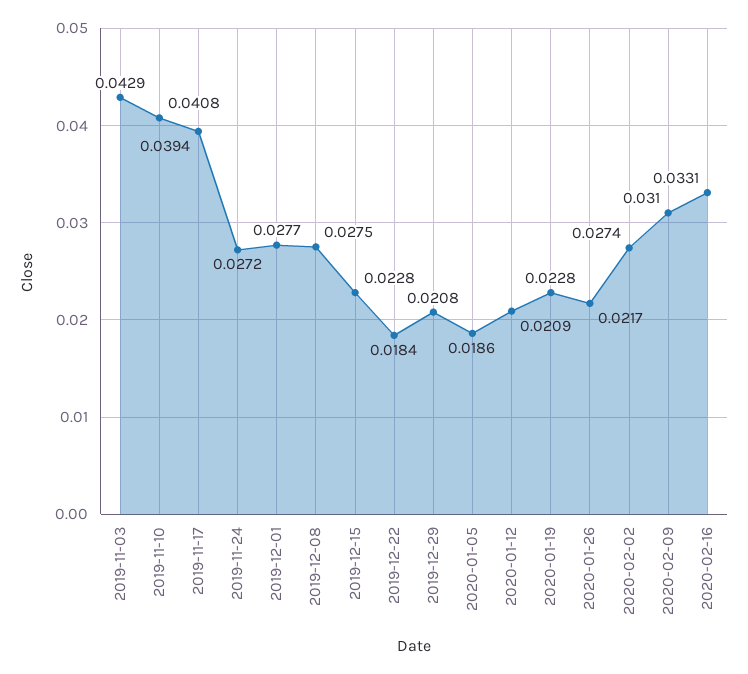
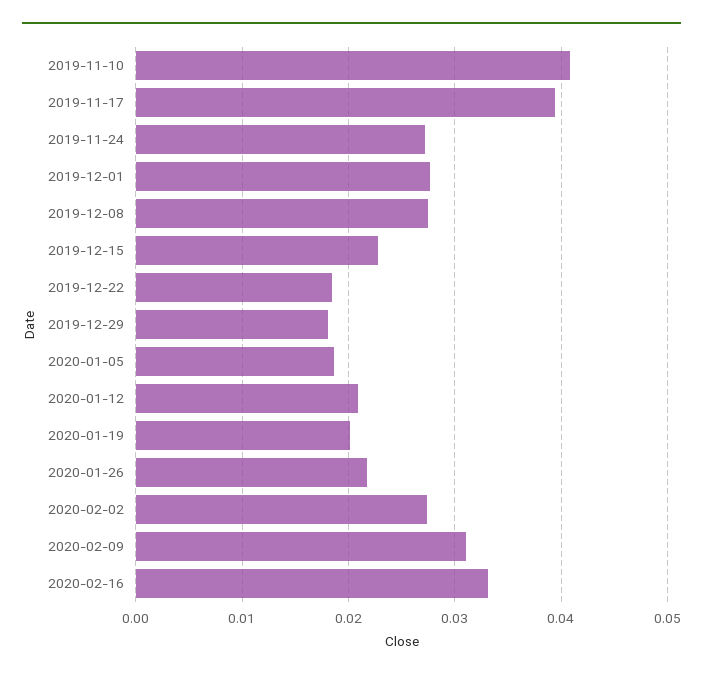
2019-11-03: 0.0429 -> none
2019-12-29: 0.0208 -> 0.018
2020-01-19: 0.0228 -> 0.02

